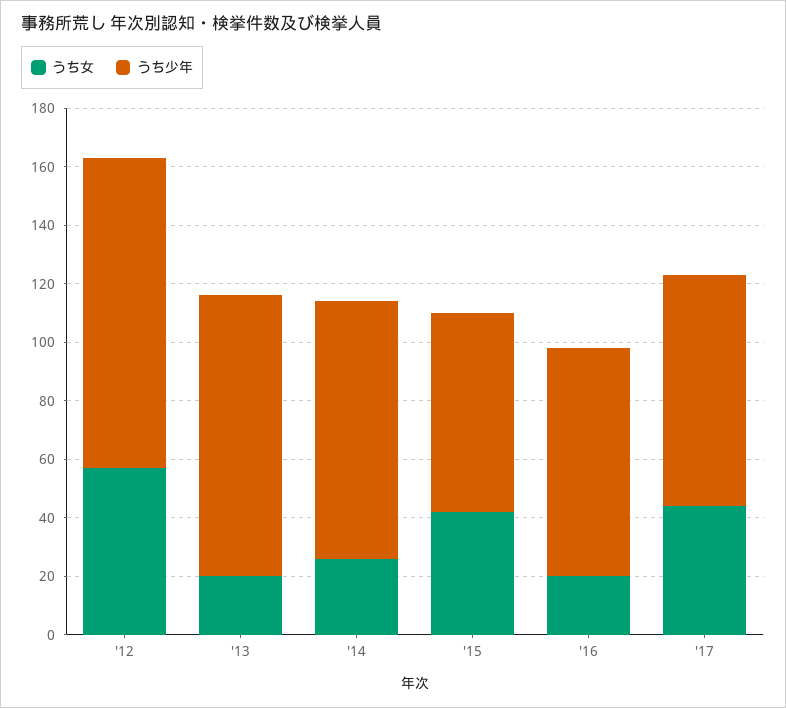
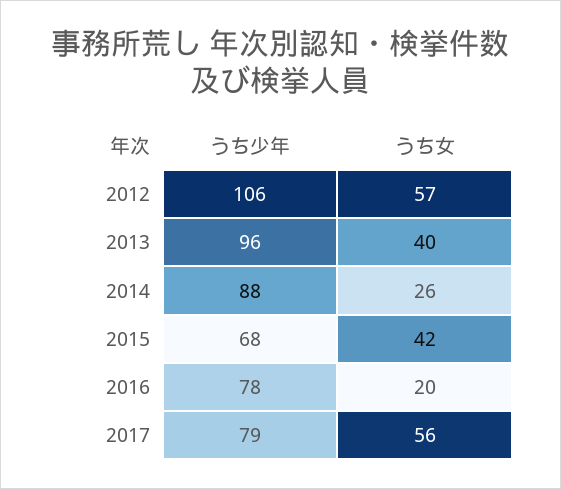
うち女, '13: 20 -> 40
うち女, '17: 45 -> 56

